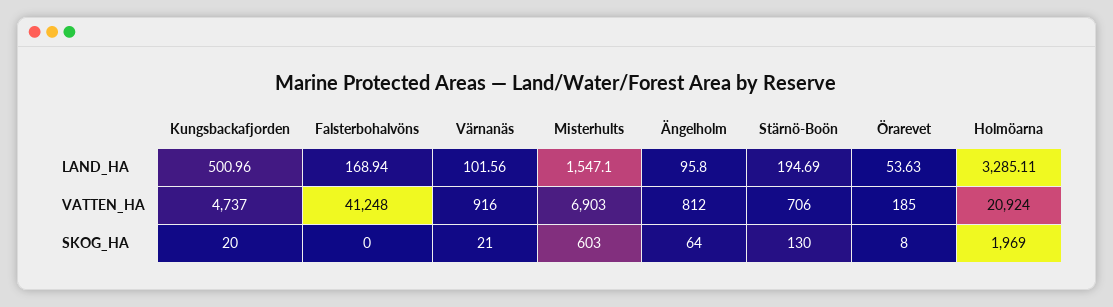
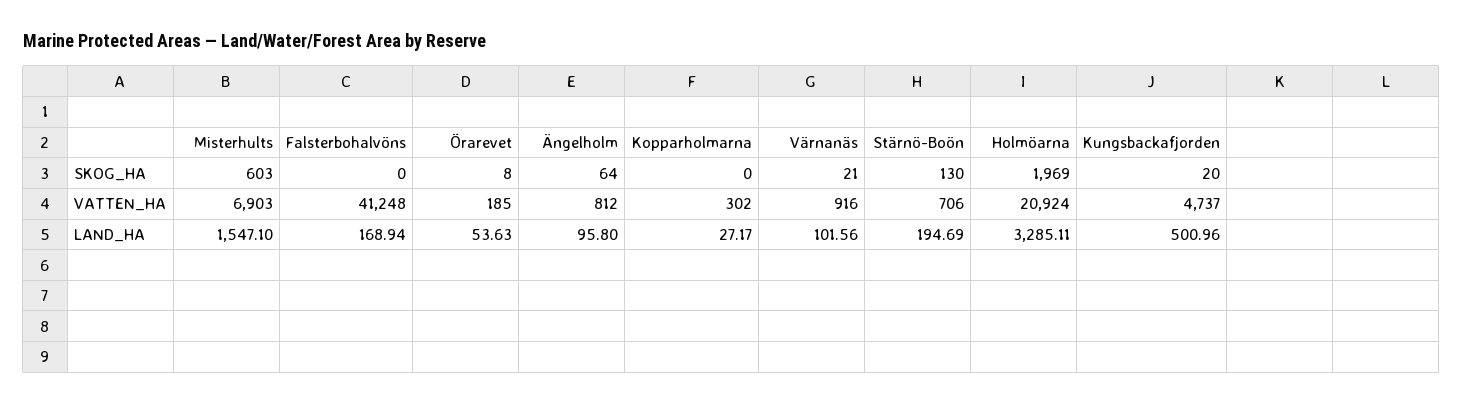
Kopparholmarna, SKOG_HA: none -> 0
Kopparholmarna, VATTEN_HA: none -> 302
Kopparholmarna, LAND_HA: none -> 27.17

